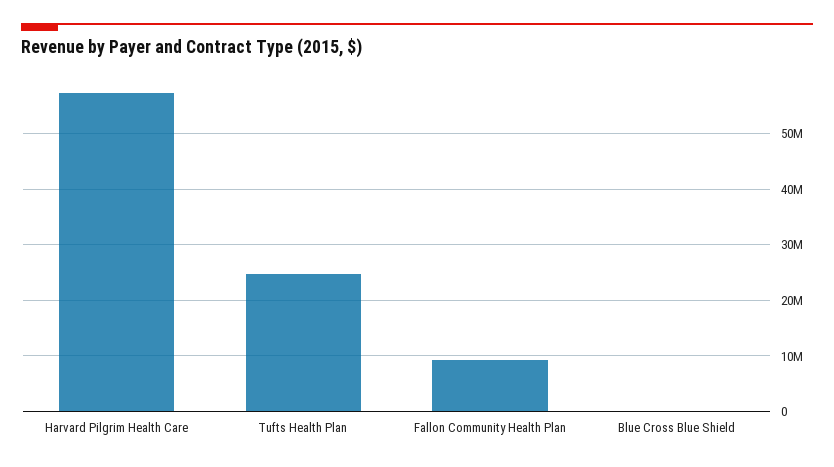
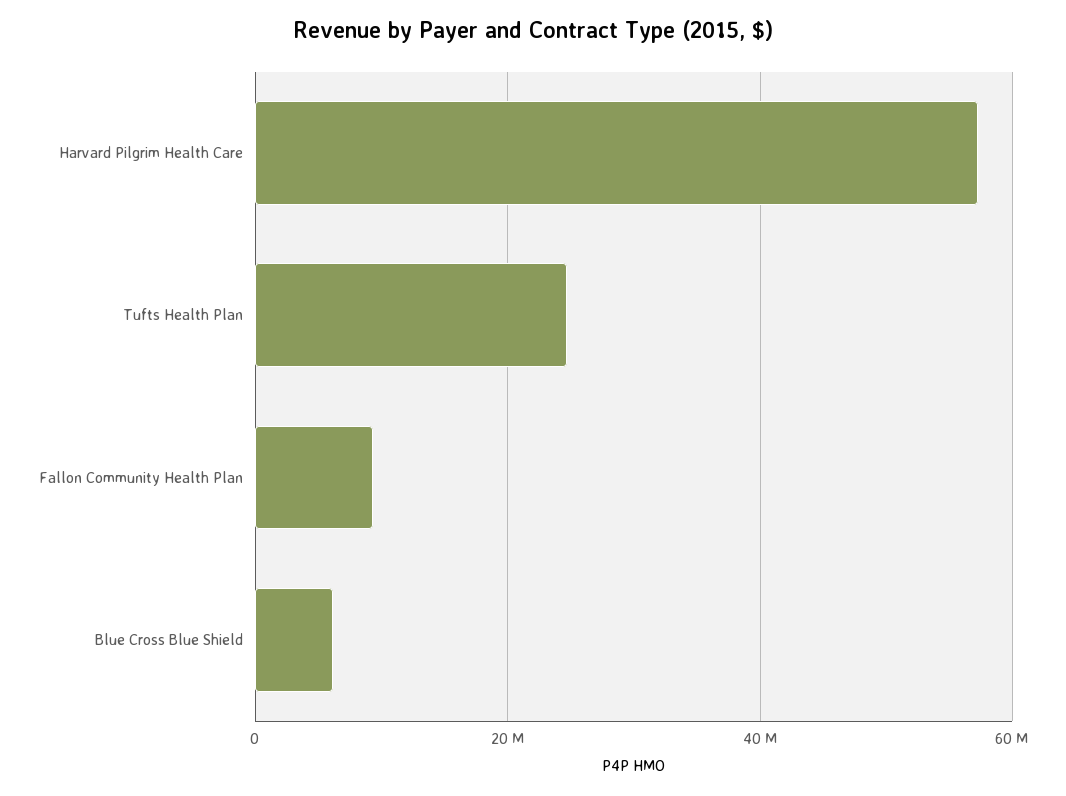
Blue Cross Blue Shield: 0 -> 6000000

